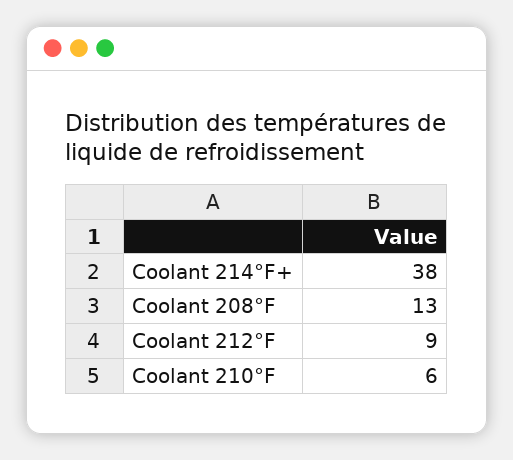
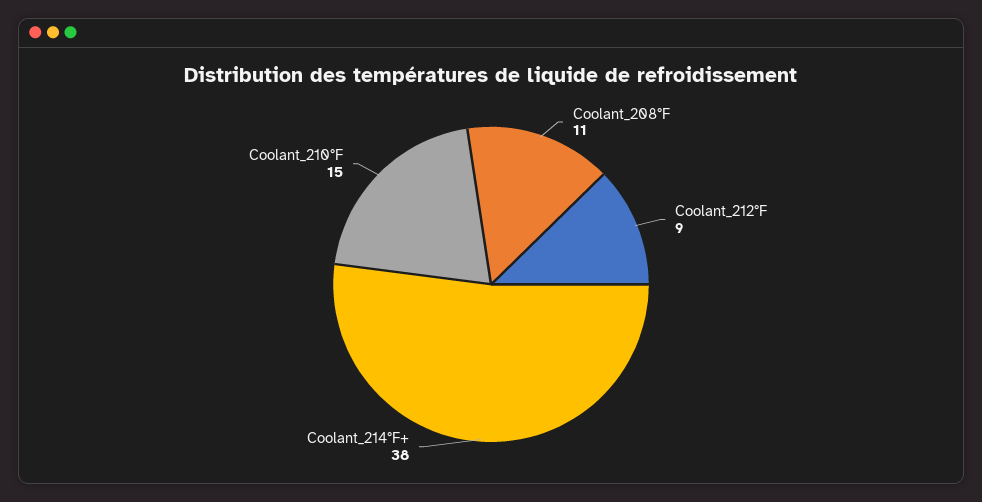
Coolant 208°F: 13 -> 11
Coolant 210°F: 6 -> 15

